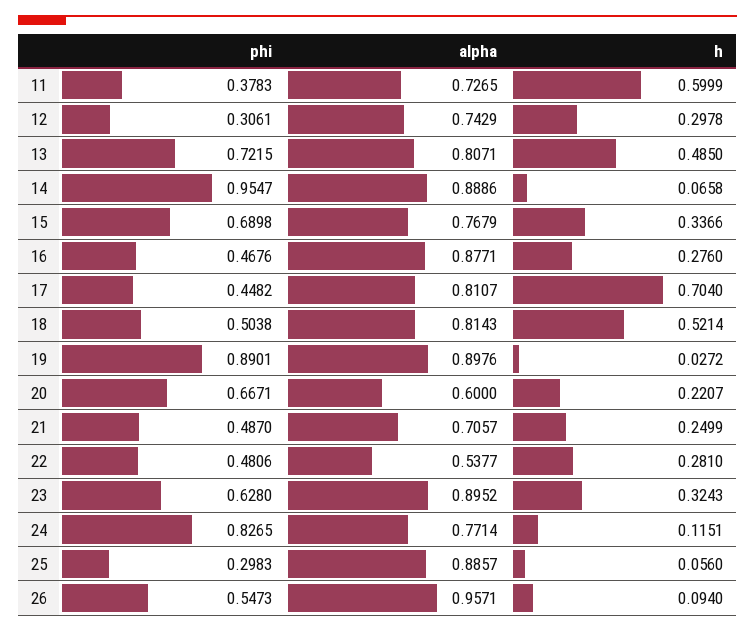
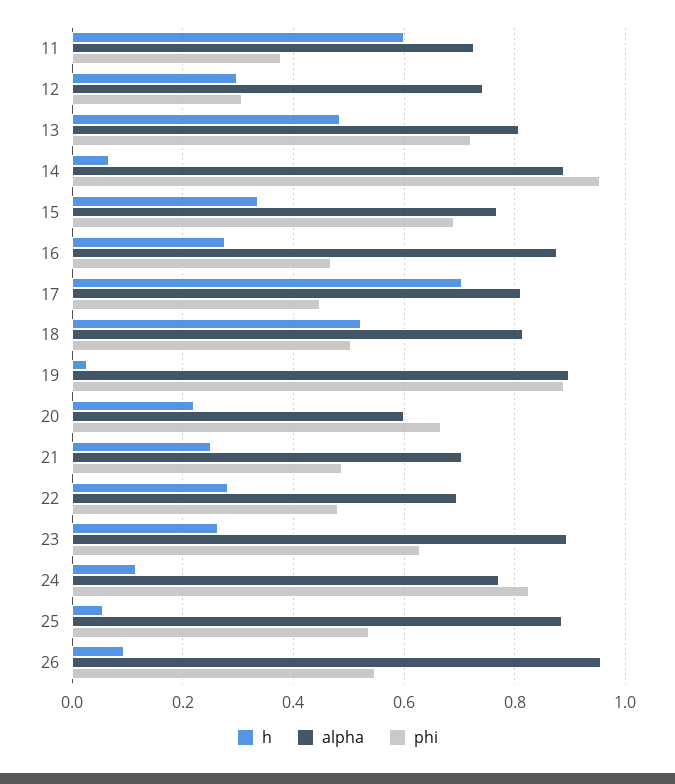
alpha, 22: 0.5377 -> 0.7
h, 23: 0.3243 -> 0.26
phi, 25: 0.2983 -> 0.54

